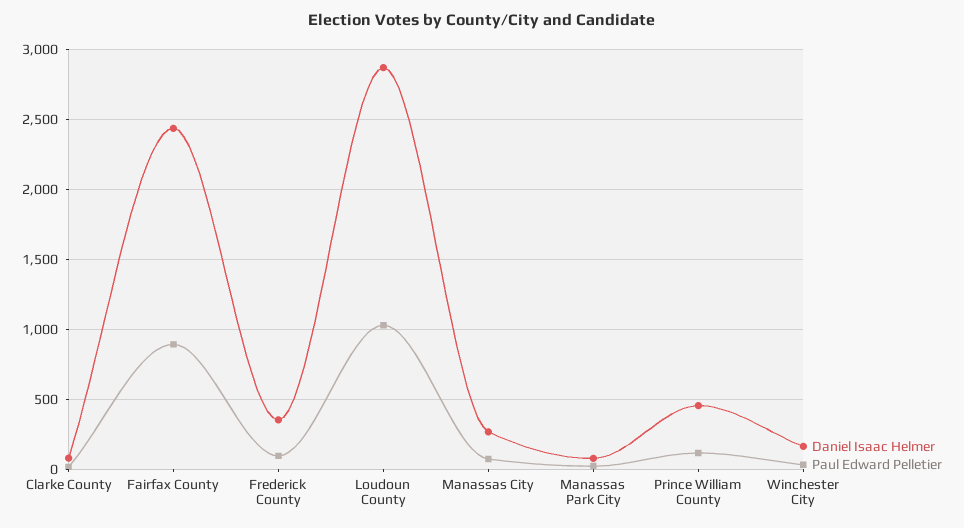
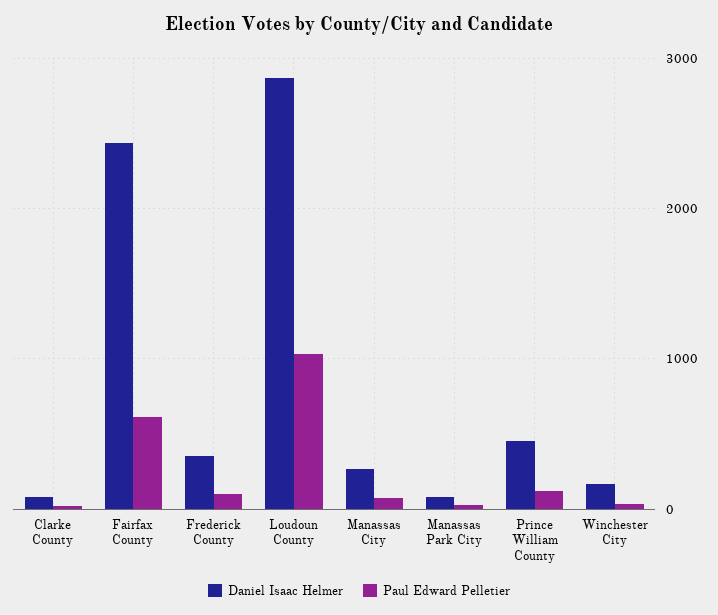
Paul Edward Pelletier, Fairfax County: 900 -> 600

